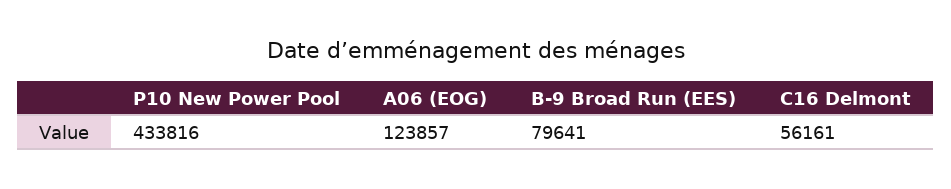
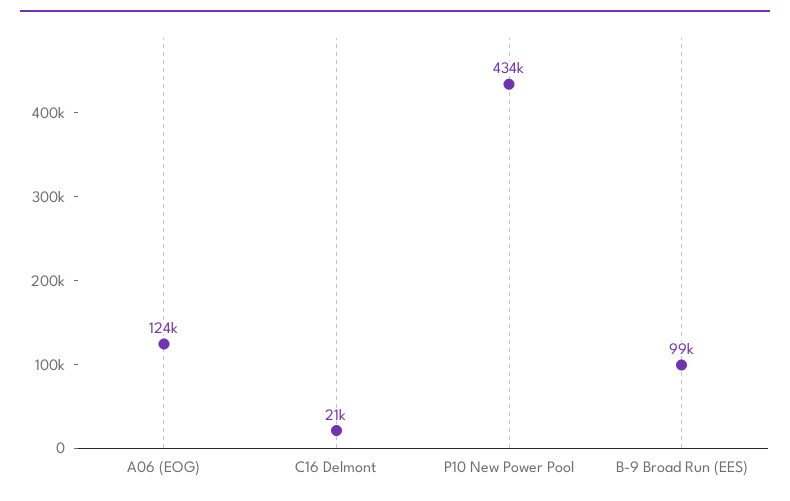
B-9 Broad Run (EES): 79641 -> 99000
C16 Delmont: 56161 -> 21000

